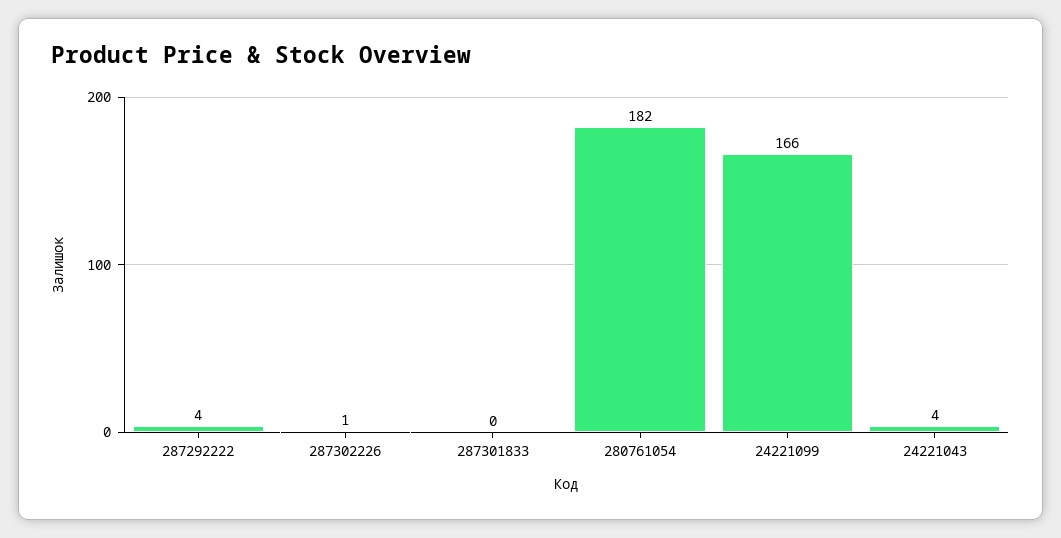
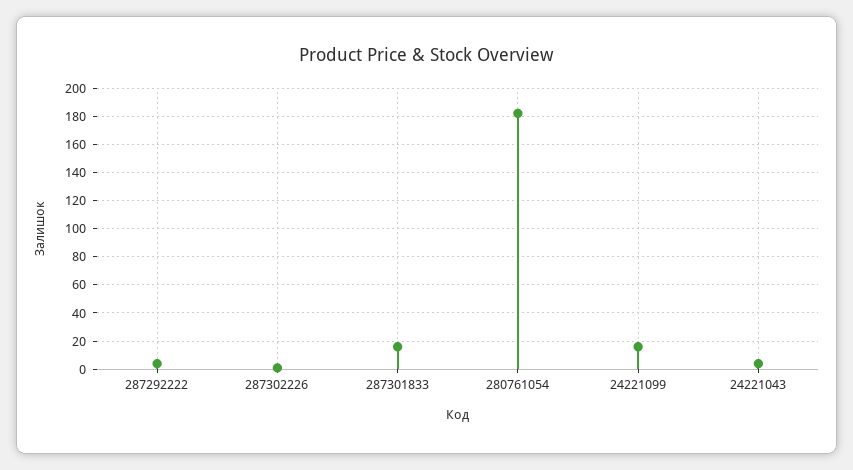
287301833: 0 -> 15
24221099: 166 -> 15

